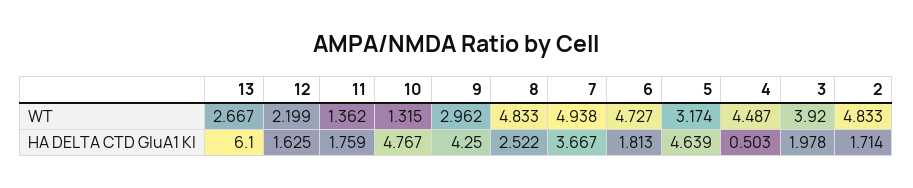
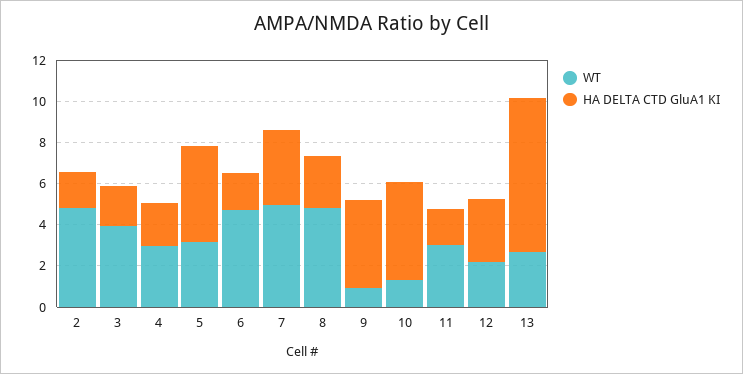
WT, 11: 1.362 -> 3
WT, 9: 2.962 -> 1
WT, 4: 4.487 -> 3
HA DELTA CTD GluA1 KI, 13: 6.1 -> 7.5
HA DELTA CTD GluA1 KI, 12: 1.625 -> 3
HA DELTA CTD GluA1 KI, 4: 0.503 -> 2

